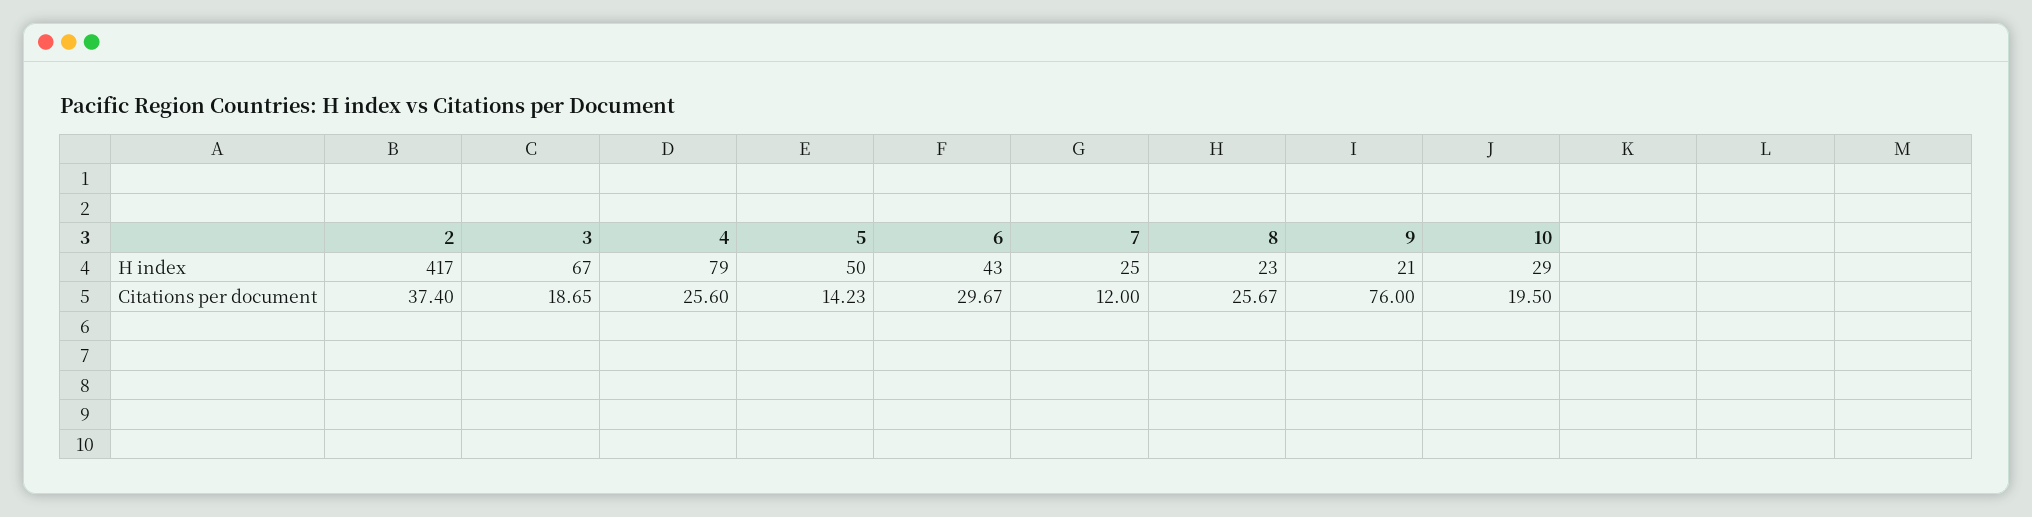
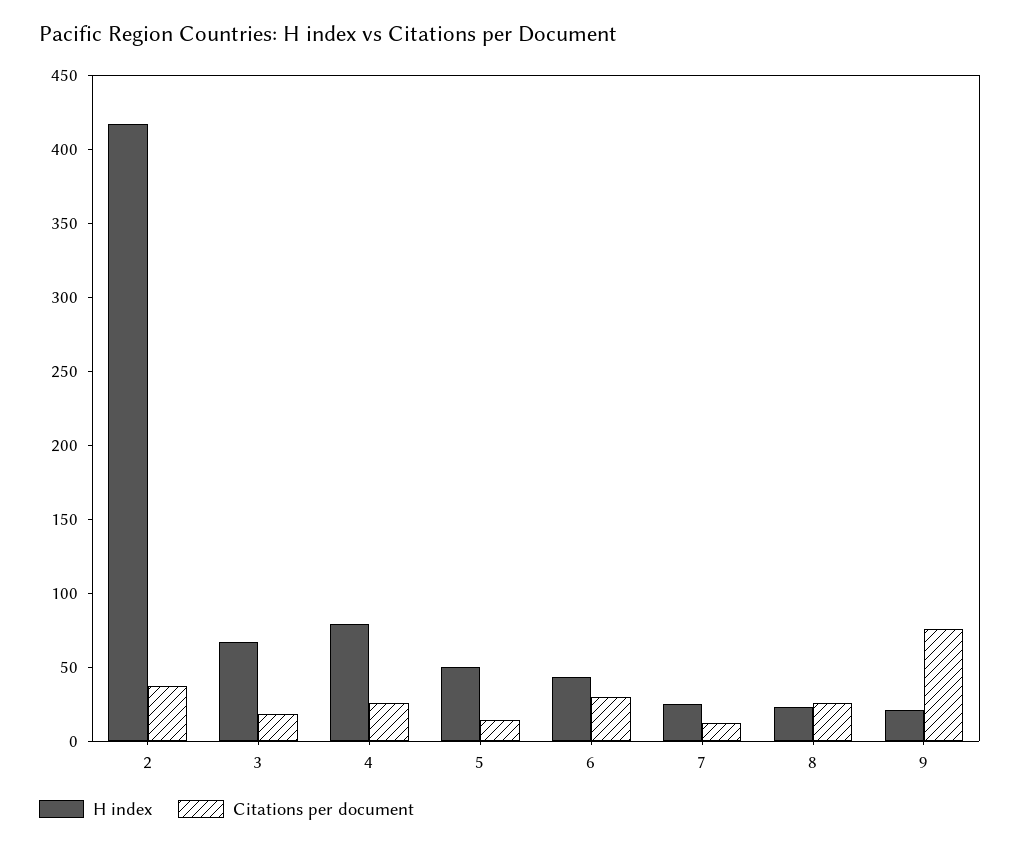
H index, 10: 29 -> none
Citations per document, 10: 19.5 -> none

